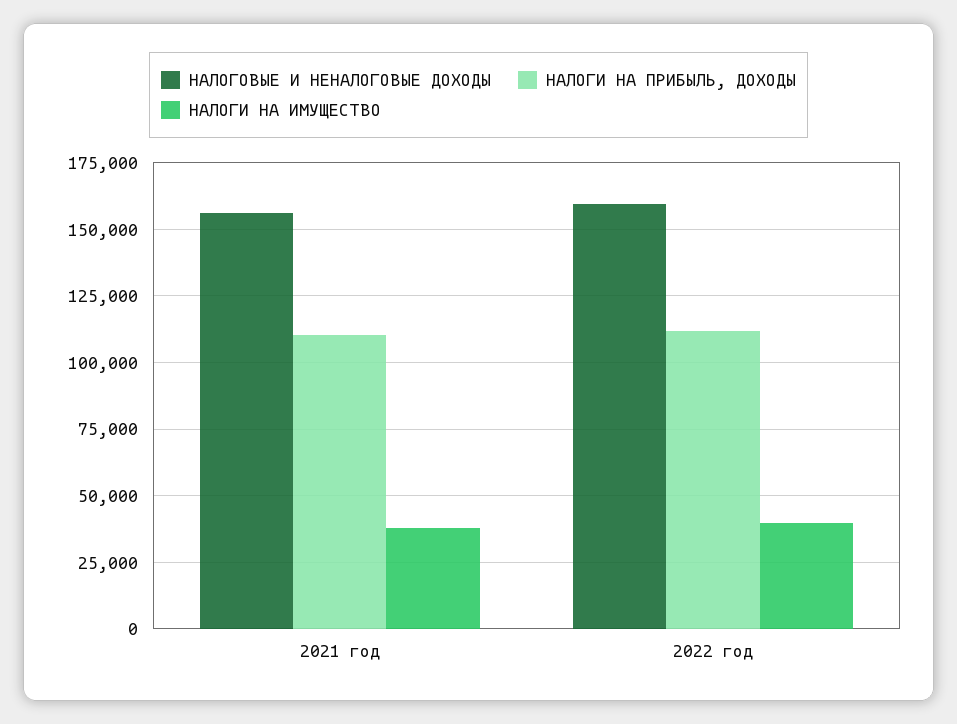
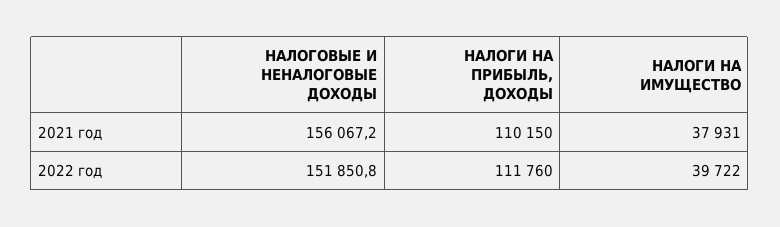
НАЛОГОВЫЕ И НЕНАЛОГОВЫЕ ДОХОДЫ, 2022 год: 160000 -> 151850.8

